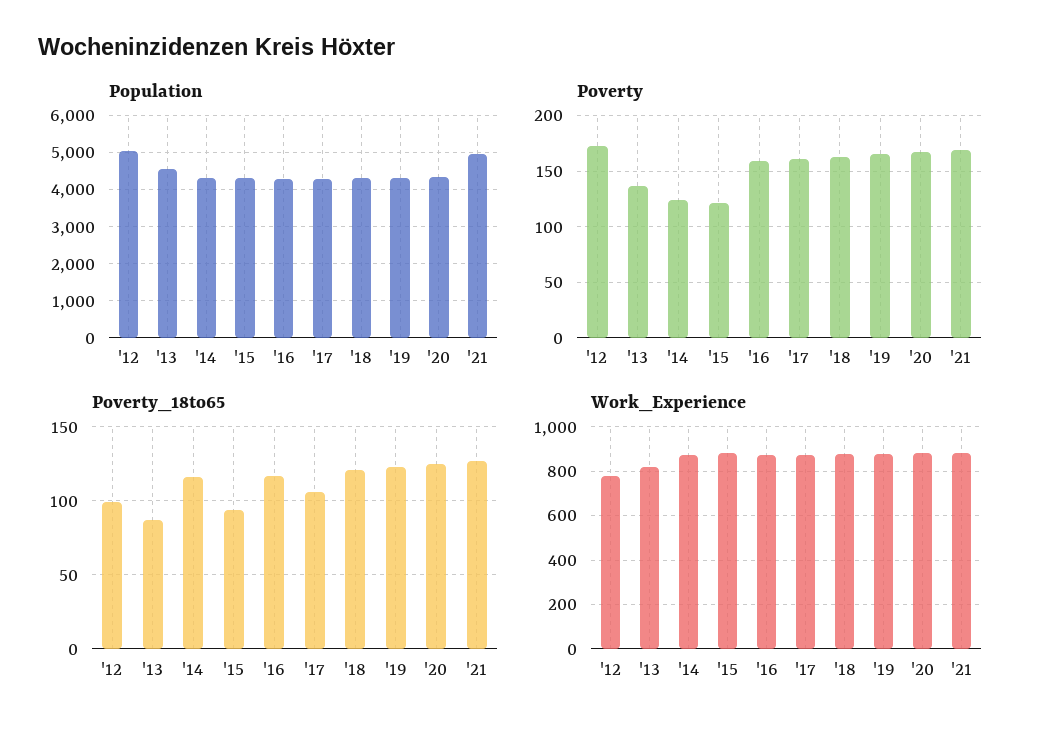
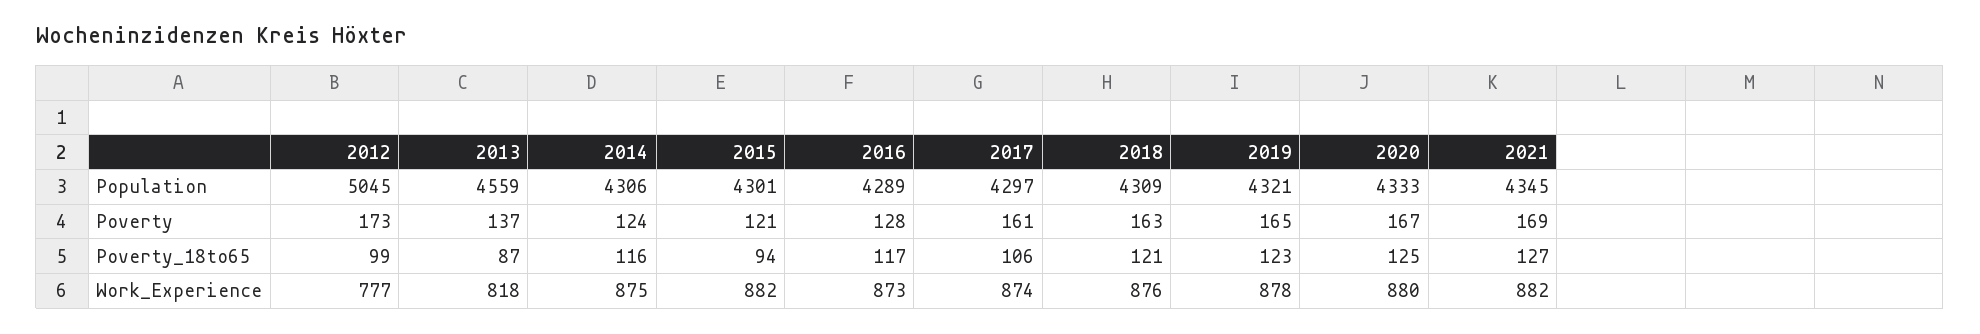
Population, '21: 5000 -> 4345
Poverty, '16: 160 -> 128

